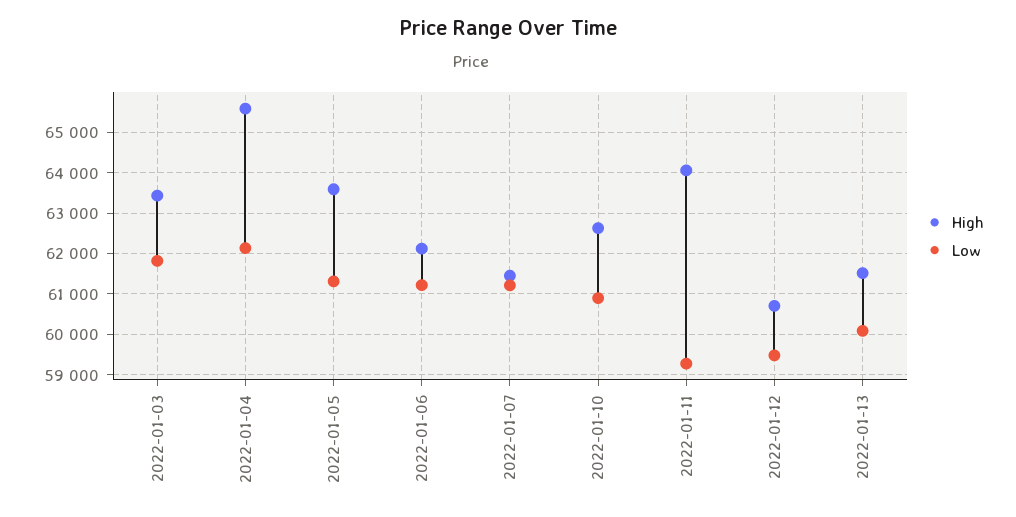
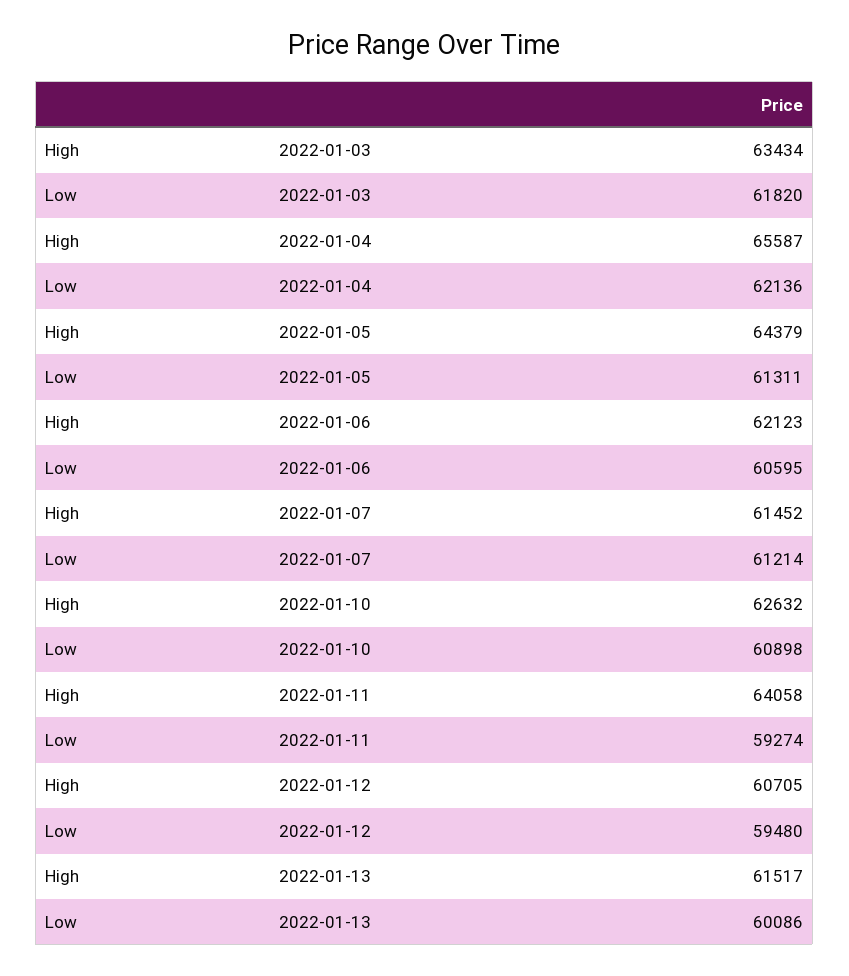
High, 2022-01-05: 63600 -> 64379
Low, 2022-01-06: 61200 -> 60595

